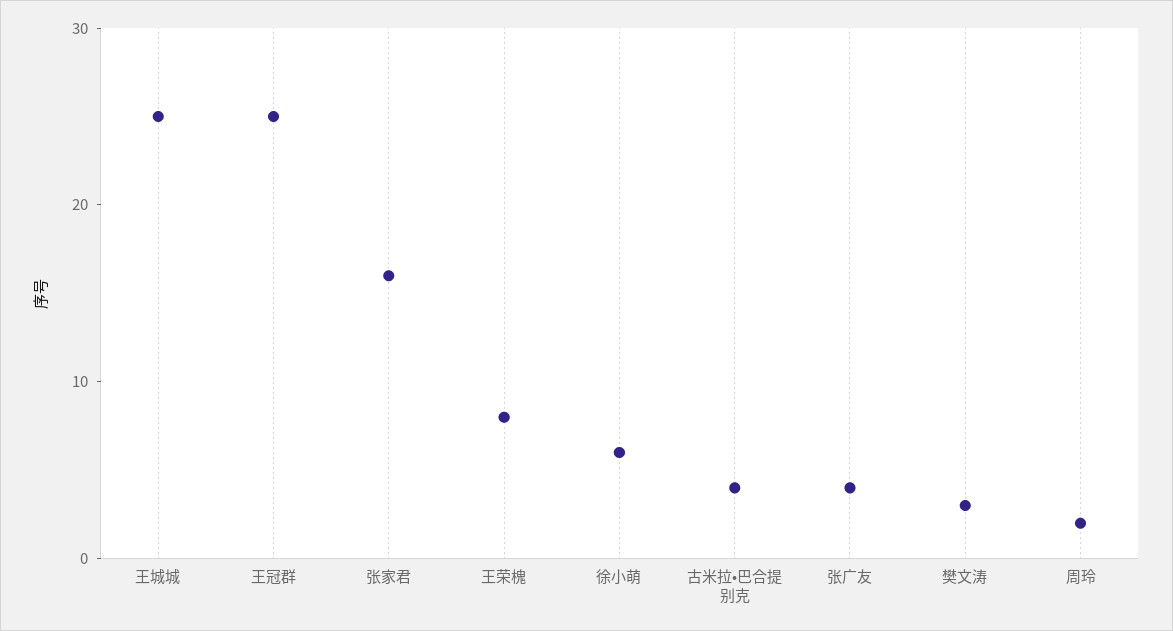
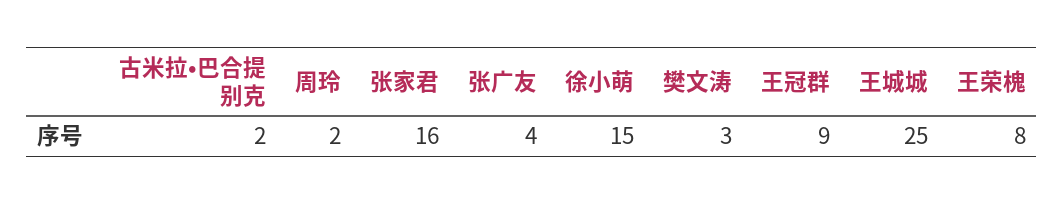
王冠群: 25 -> 9
徐小萌: 6 -> 15
古米拉•巴合提别克: 4 -> 2

